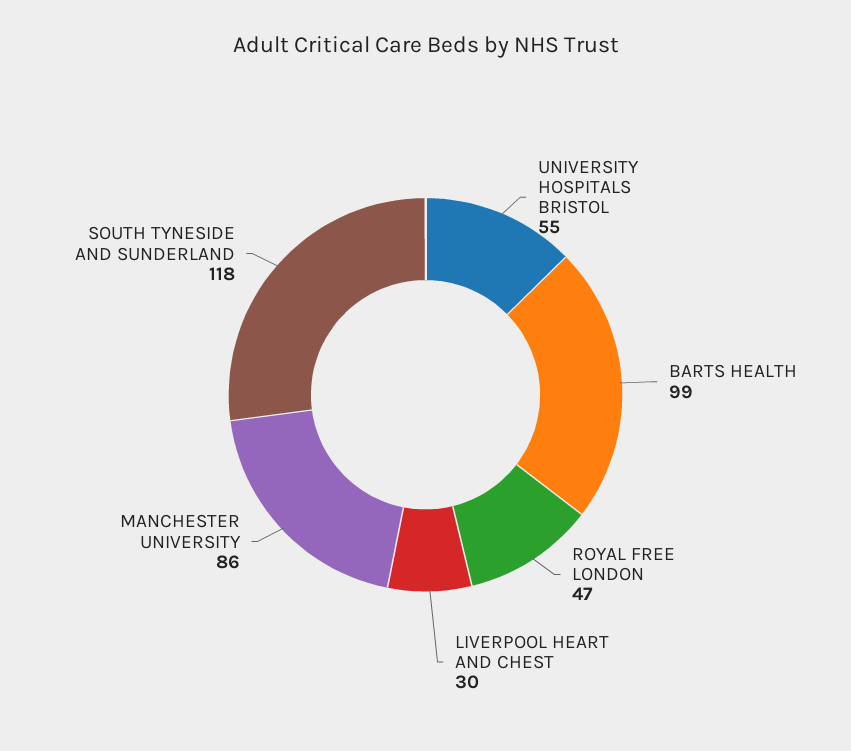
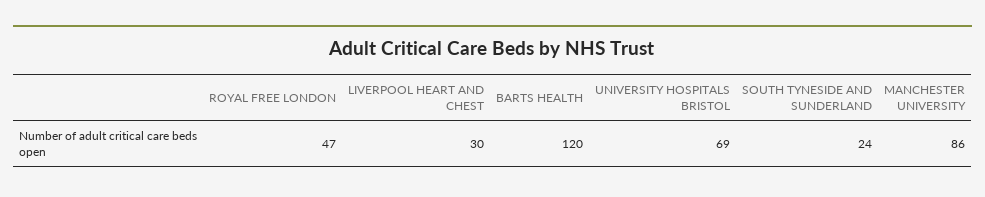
UNIVERSITY HOSPITALS BRISTOL: 55 -> 69
BARTS HEALTH: 99 -> 120
SOUTH TYNESIDE AND SUNDERLAND: 118 -> 24

